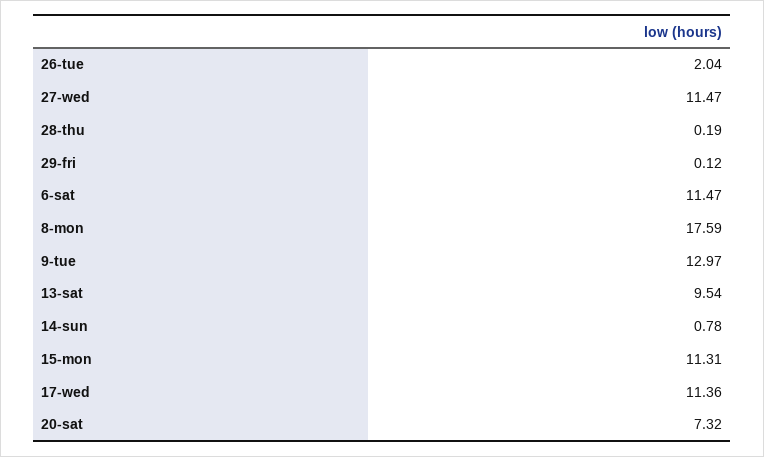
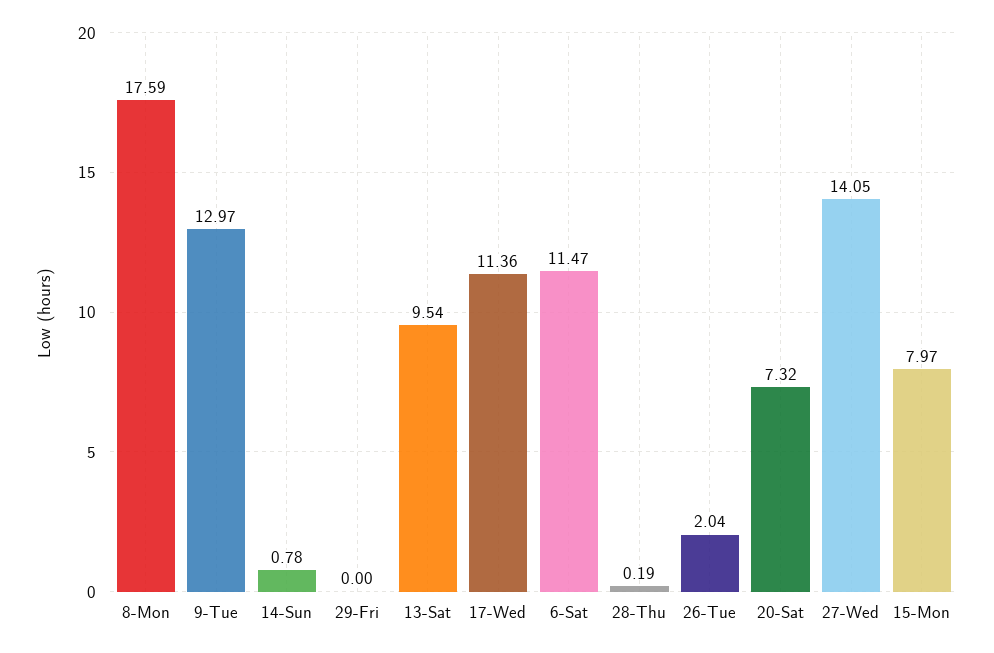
27-wed: 11.47 -> 14.05
29-fri: 0.12 -> 0
15-mon: 11.31 -> 7.97

